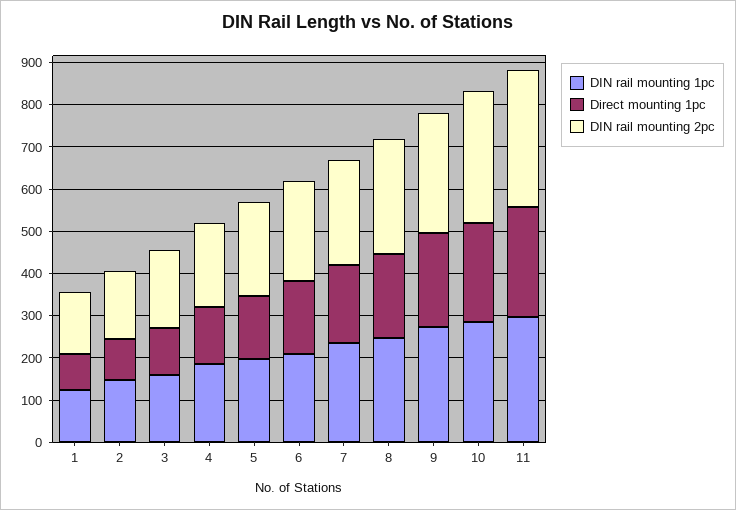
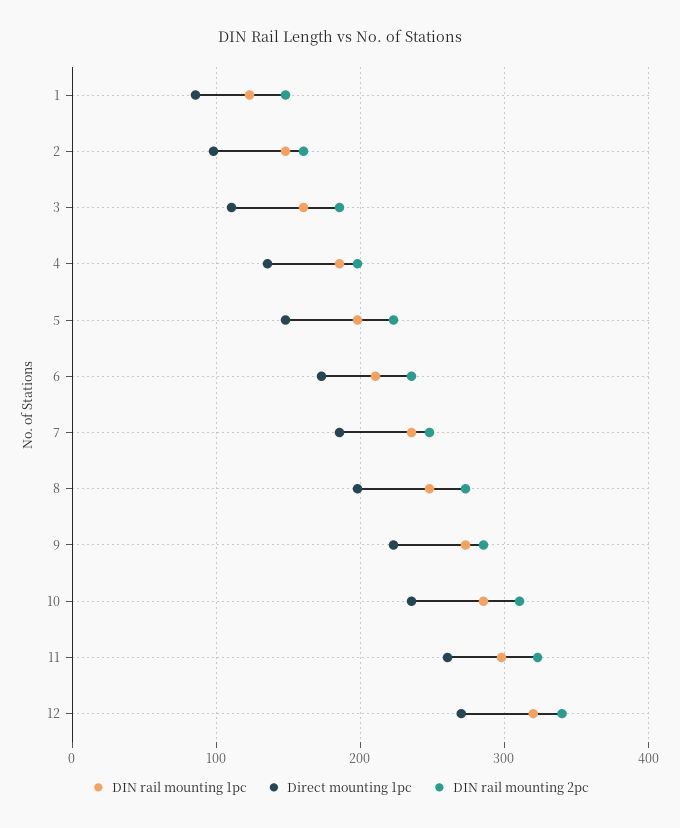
DIN rail mounting 1pc, 12: none -> 320
Direct mounting 1pc, 12: none -> 270
DIN rail mounting 2pc, 12: none -> 340

